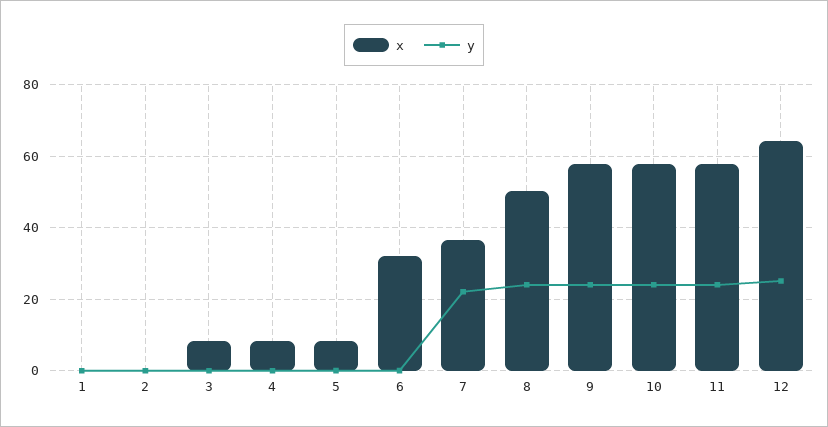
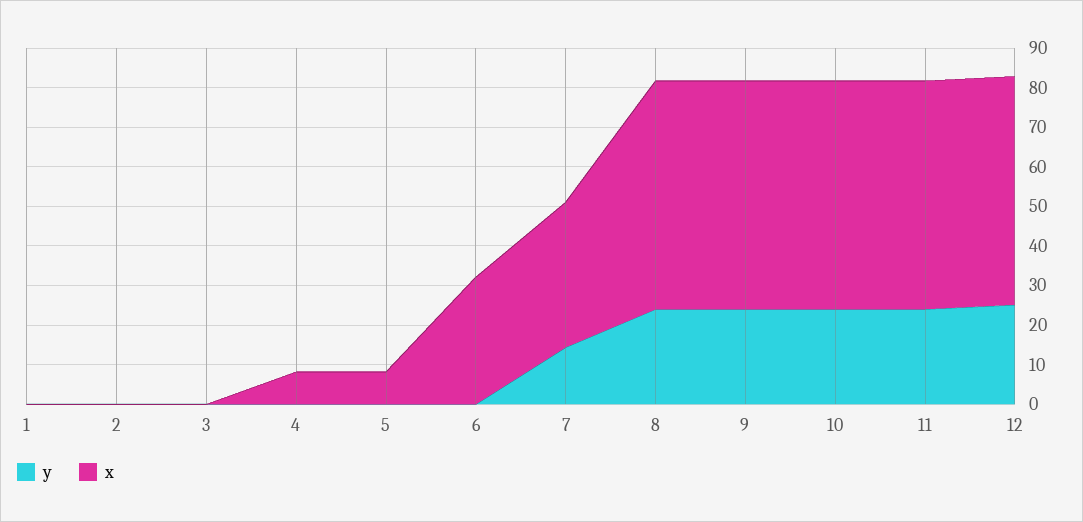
x, 3: 8 -> 0
y, 7: 22 -> 15
x, 8: 50 -> 57.5
x, 12: 64 -> 57.5

